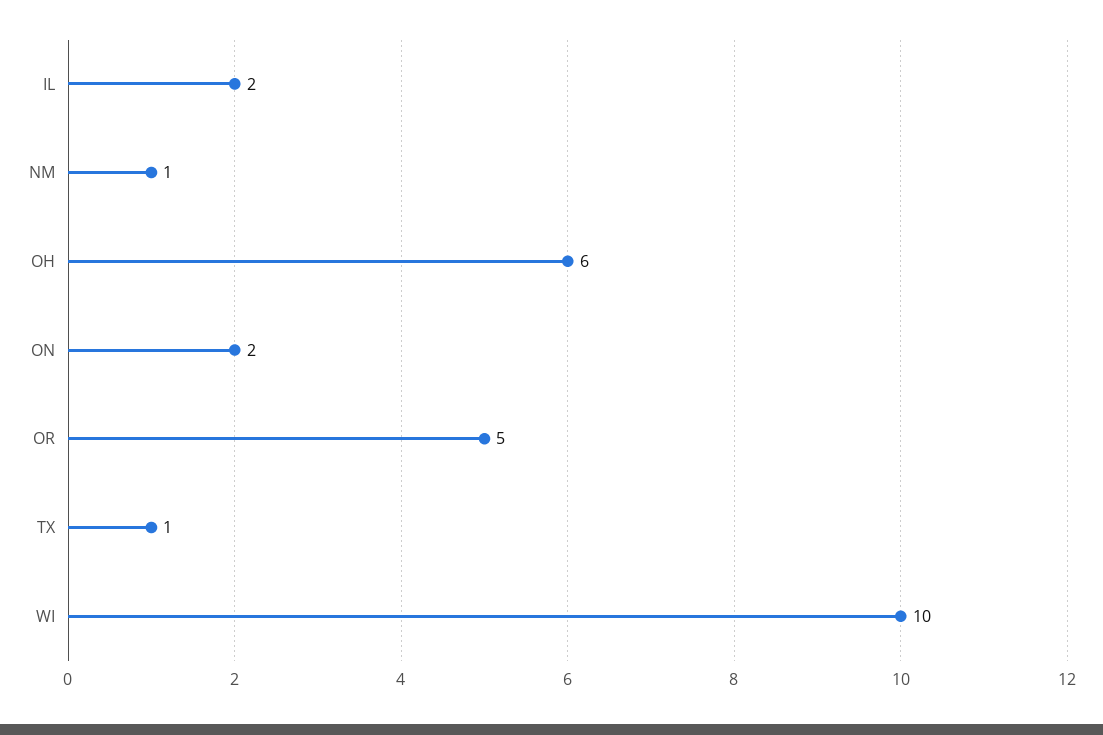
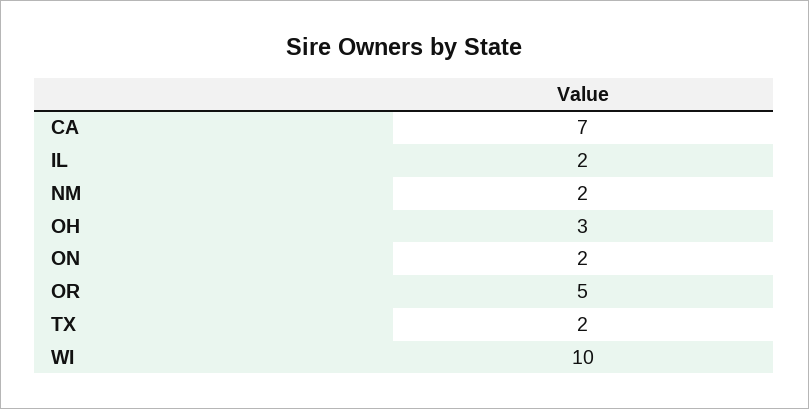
NM: 1 -> 2
OH: 6 -> 3
TX: 1 -> 2
CA: none -> 7

